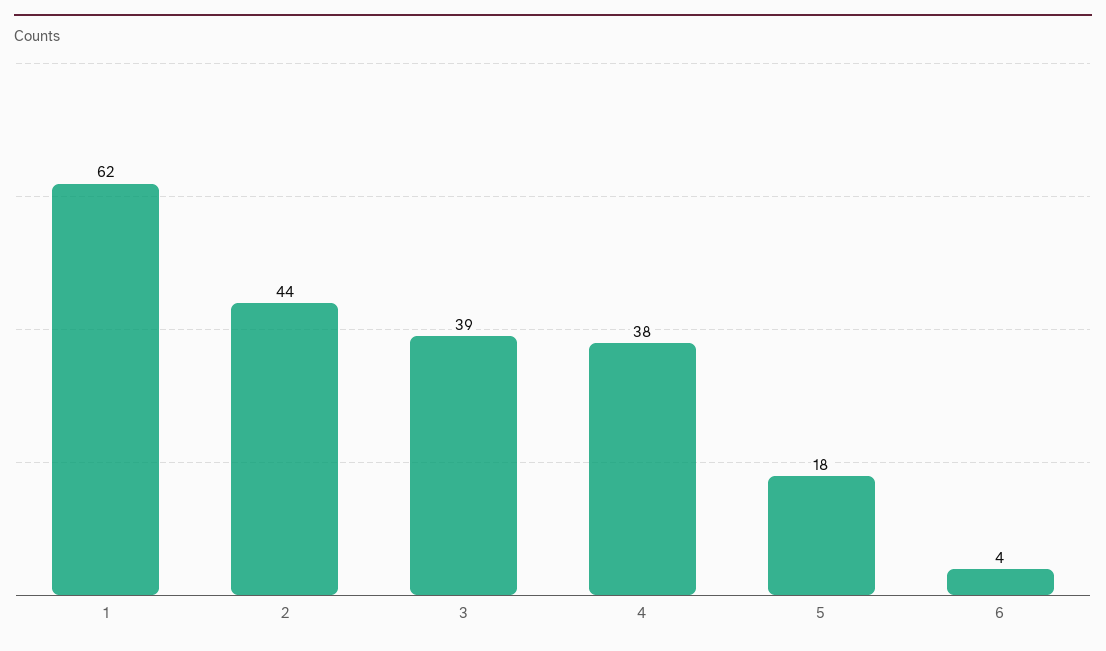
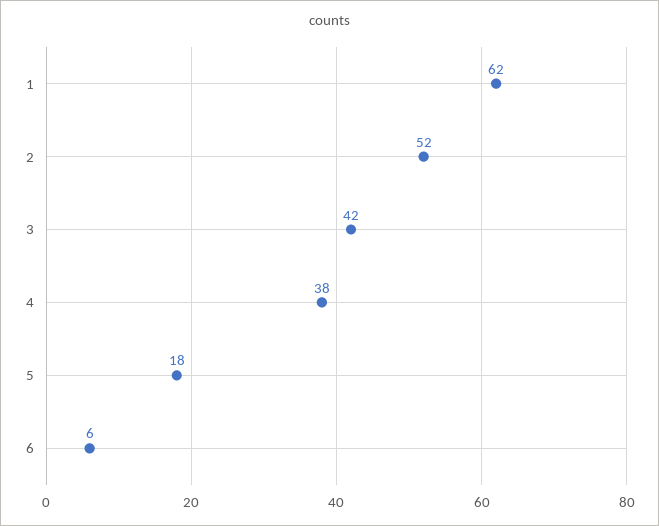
2: 44 -> 52
3: 39 -> 42
6: 4 -> 6

